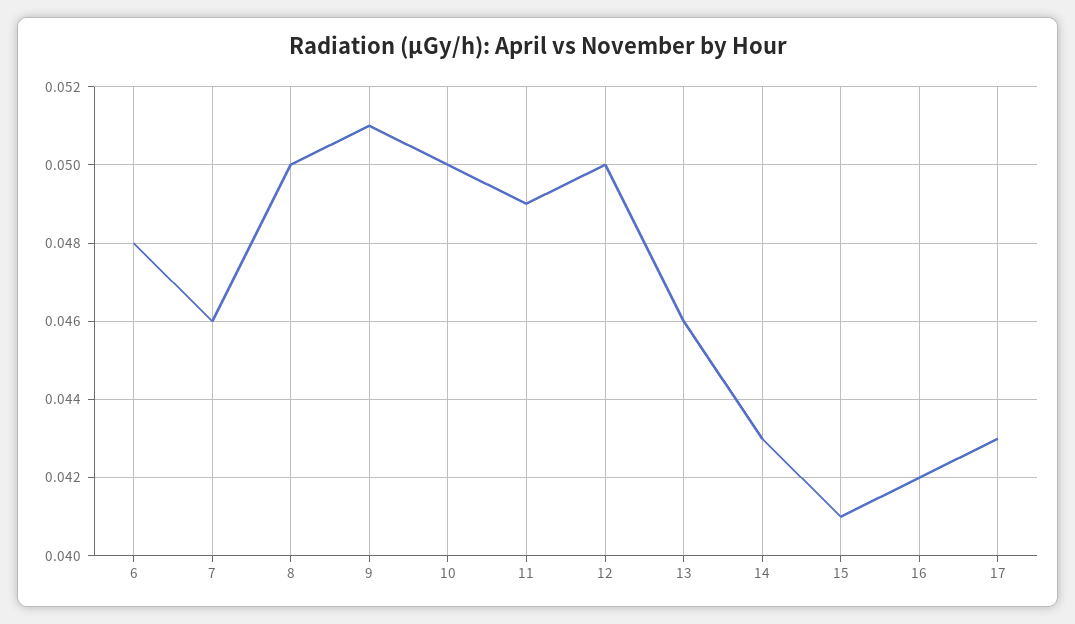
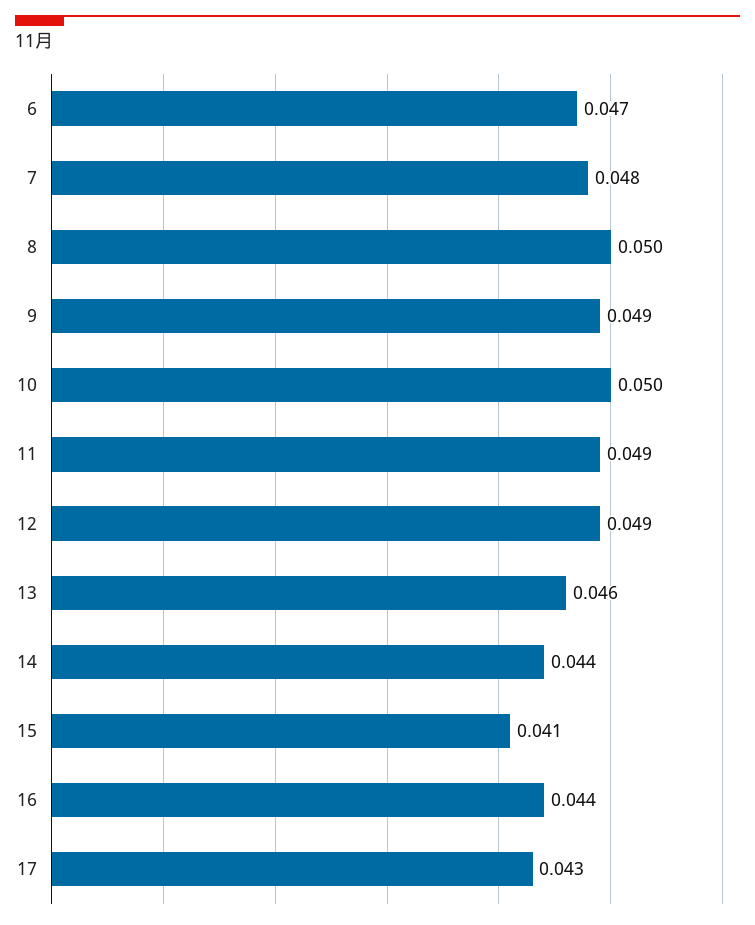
6: 0.048 -> 0.047
7: 0.046 -> 0.048
9: 0.051 -> 0.049
12: 0.05 -> 0.049
14: 0.043 -> 0.044
16: 0.042 -> 0.044

